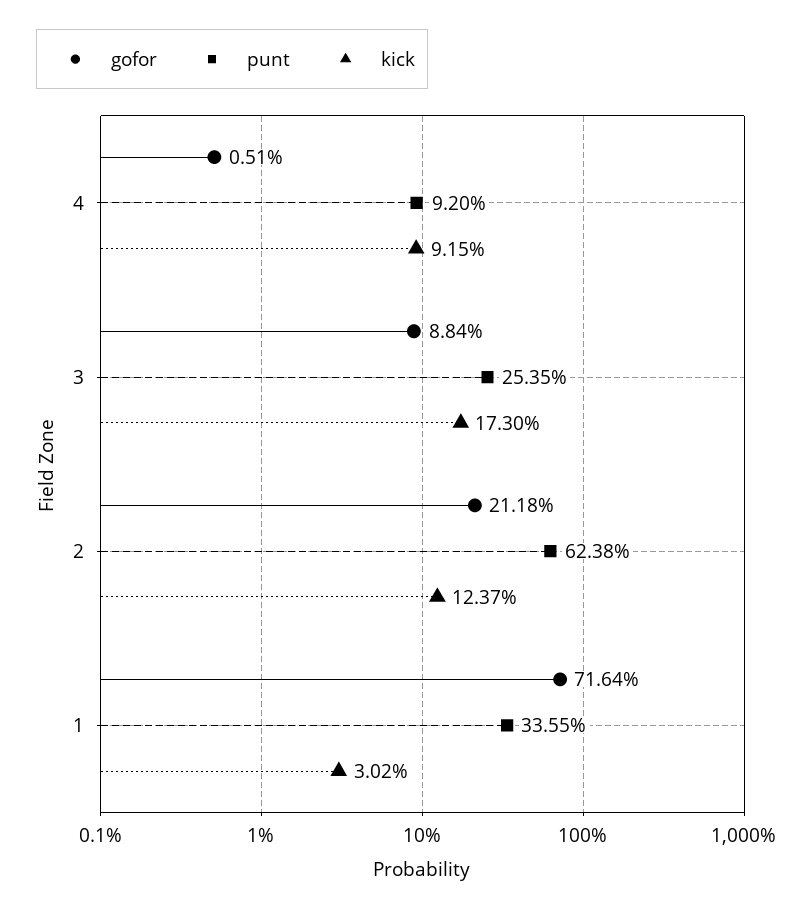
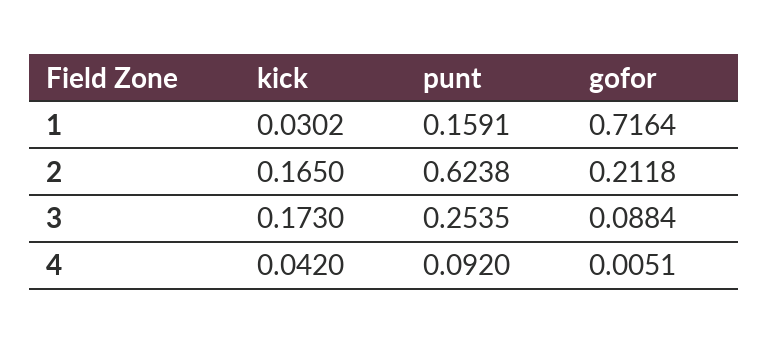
kick, 4: 0.0915 -> 0.042
kick, 2: 0.1237 -> 0.165
punt, 1: 0.3355 -> 0.1591

